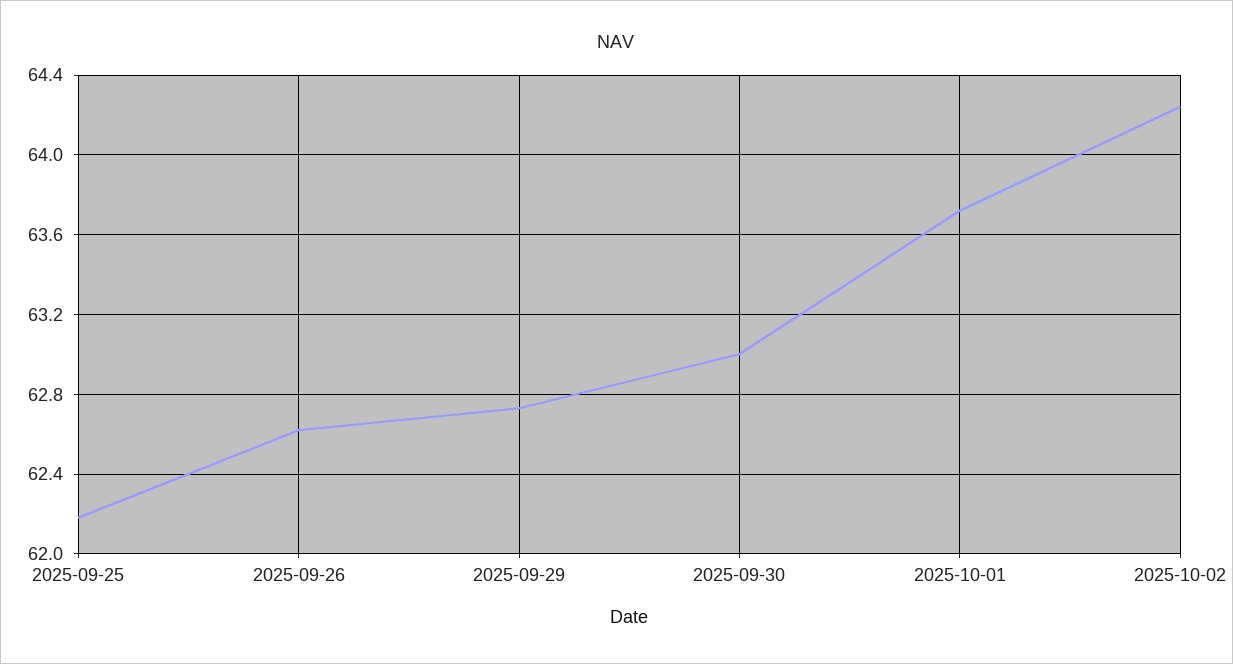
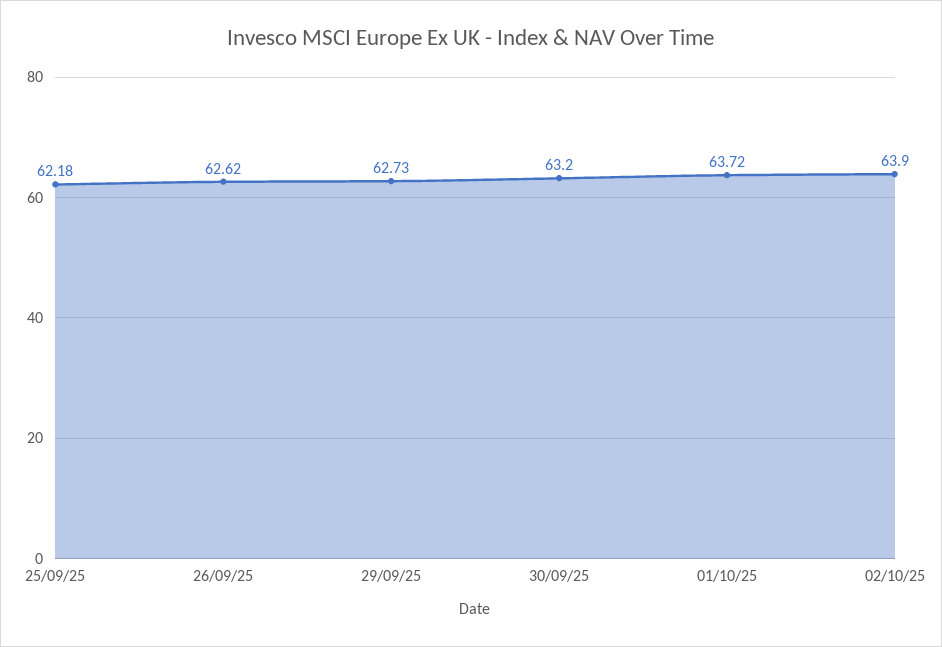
2025-09-30: 63 -> 63.2
2025-10-02: 64.25 -> 63.9

